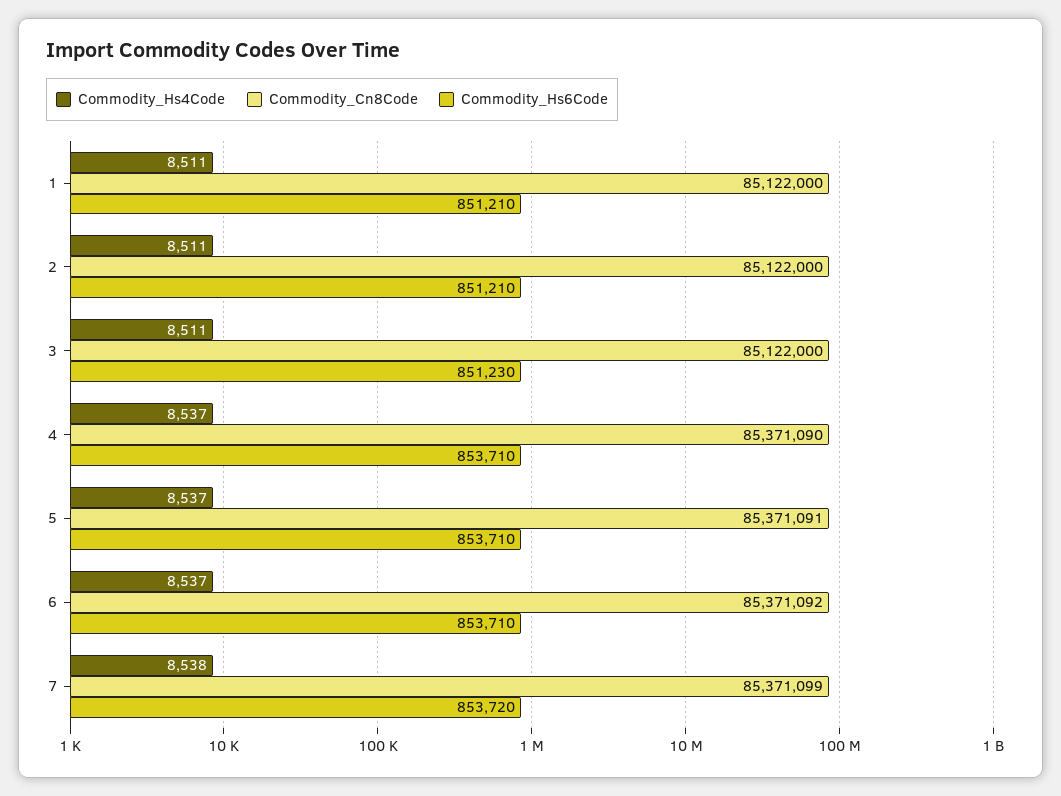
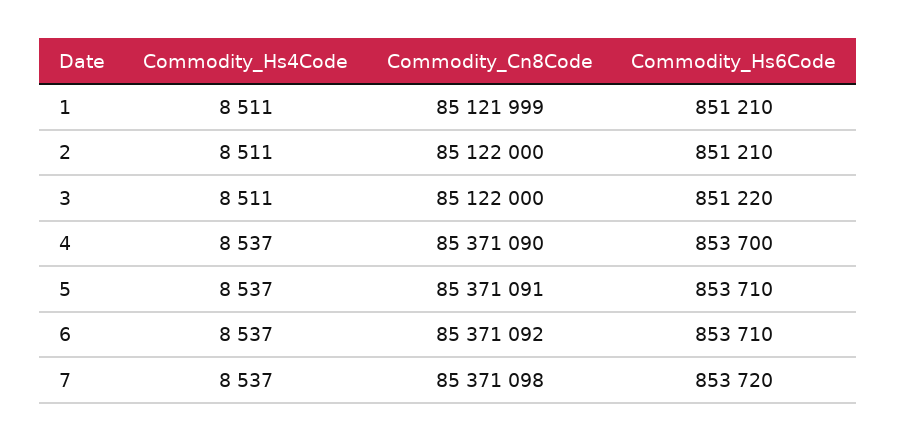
Commodity_Cn8Code, 1: 85122000 -> 85121999
Commodity_Hs6Code, 3: 851230 -> 851220
Commodity_Hs6Code, 4: 853710 -> 853700
Commodity_Hs4Code, 7: 8538 -> 8537
Commodity_Cn8Code, 7: 85371099 -> 85371098

